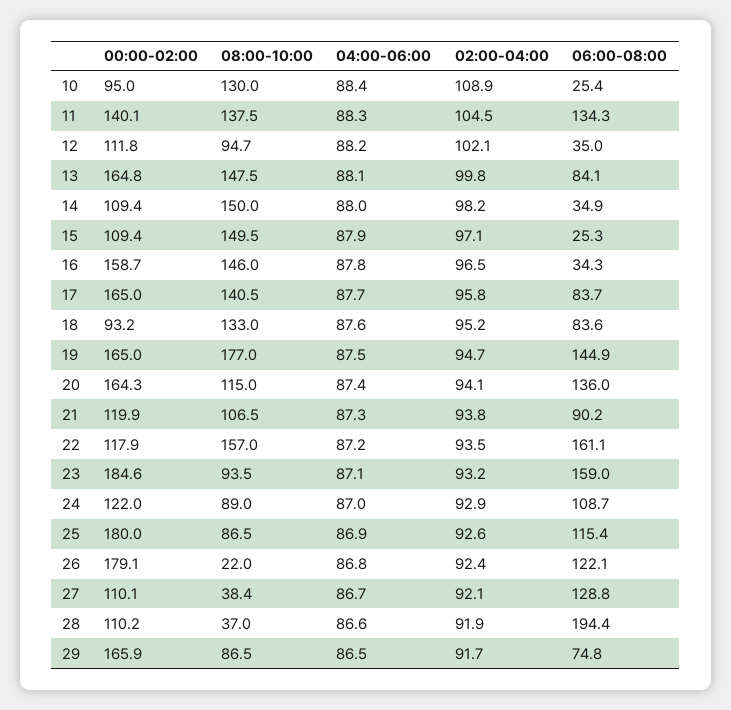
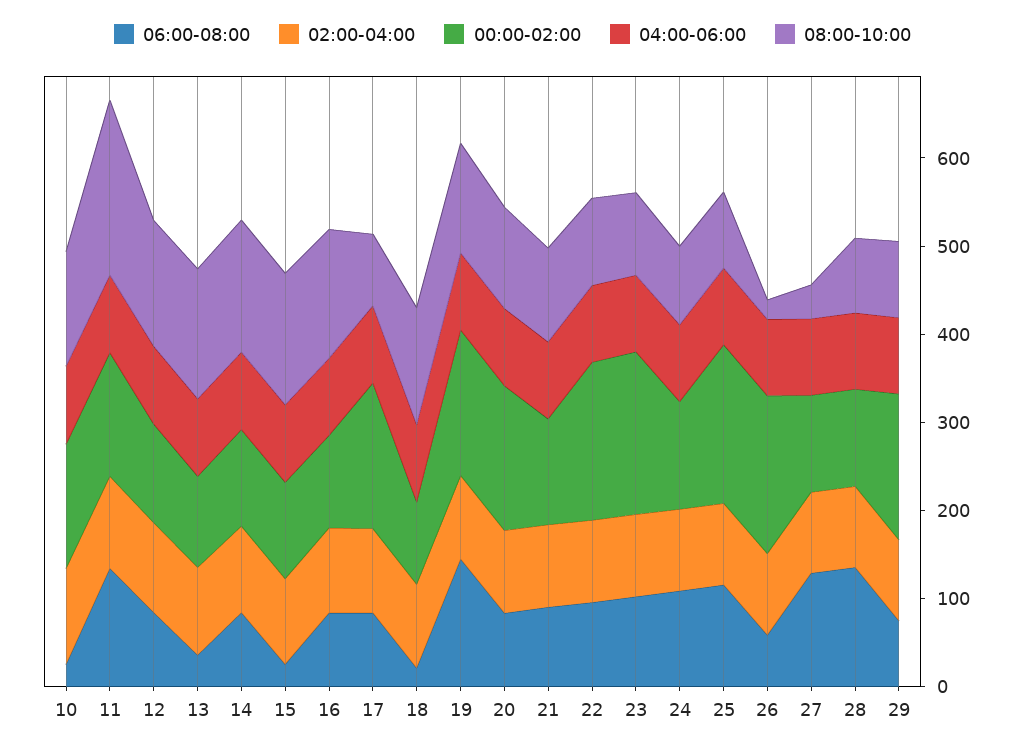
00:00-02:00, 10: 95 -> 140
08:00-10:00, 11: 137.5 -> 200
08:00-10:00, 12: 94.7 -> 140
06:00-08:00, 12: 35 -> 80
00:00-02:00, 13: 164.8 -> 100
06:00-08:00, 13: 84.1 -> 40
06:00-08:00, 14: 34.9 -> 80
00:00-02:00, 16: 158.7 -> 100
06:00-08:00, 16: 34.3 -> 80
08:00-10:00, 17: 140.5 -> 80
06:00-08:00, 18: 83.6 -> 20
08:00-10:00, 19: 177 -> 120
06:00-08:00, 20: 136 -> 80
00:00-02:00, 22: 117.9 -> 180
08:00-10:00, 22: 157 -> 100
06:00-08:00, 22: 161.1 -> 100
06:00-08:00, 23: 159 -> 100
06:00-08:00, 26: 122.1 -> 60
08:00-10:00, 28: 37 -> 80
06:00-08:00, 28: 194.4 -> 140

